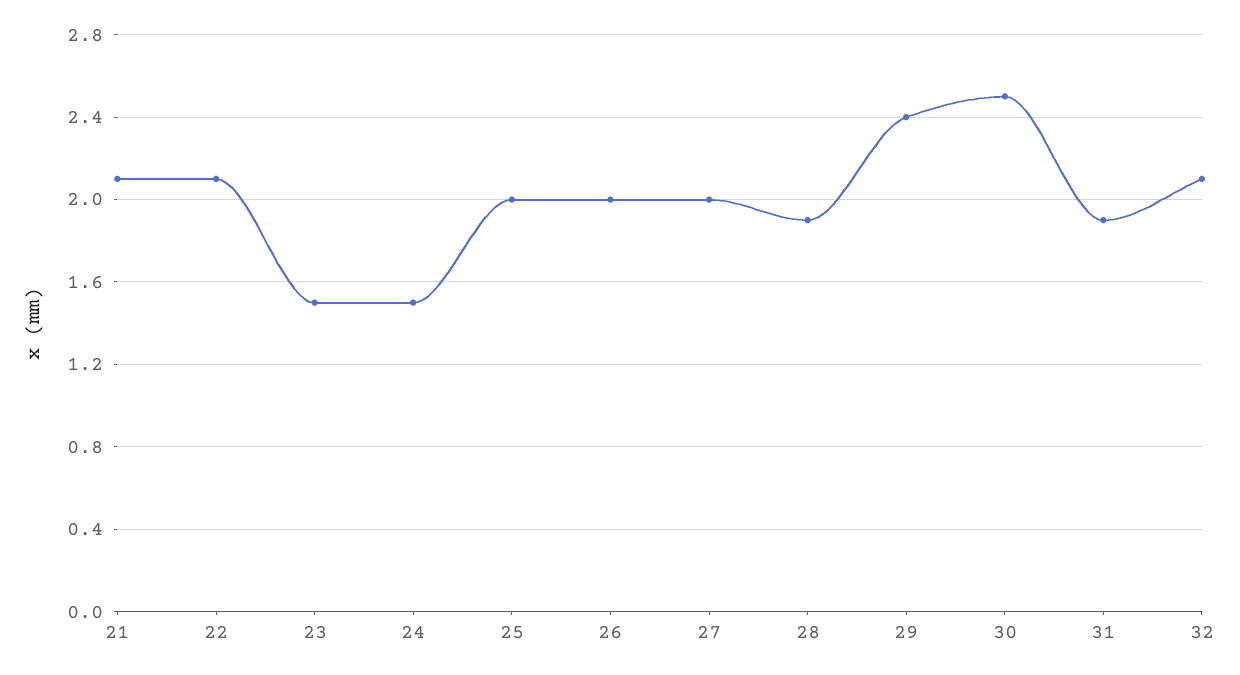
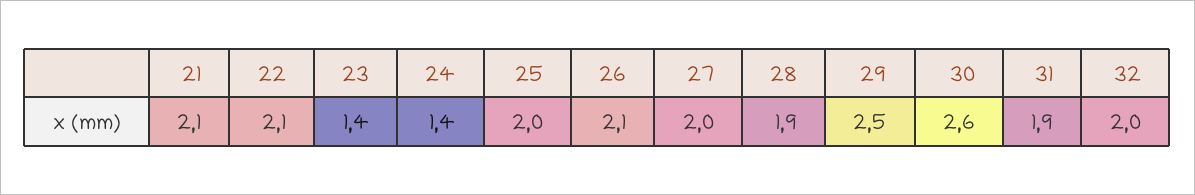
23: 1.5 -> 1.4
24: 1.5 -> 1.4
26: 2 -> 2.1
29: 2.4 -> 2.5
30: 2.5 -> 2.6
32: 2.1 -> 2

